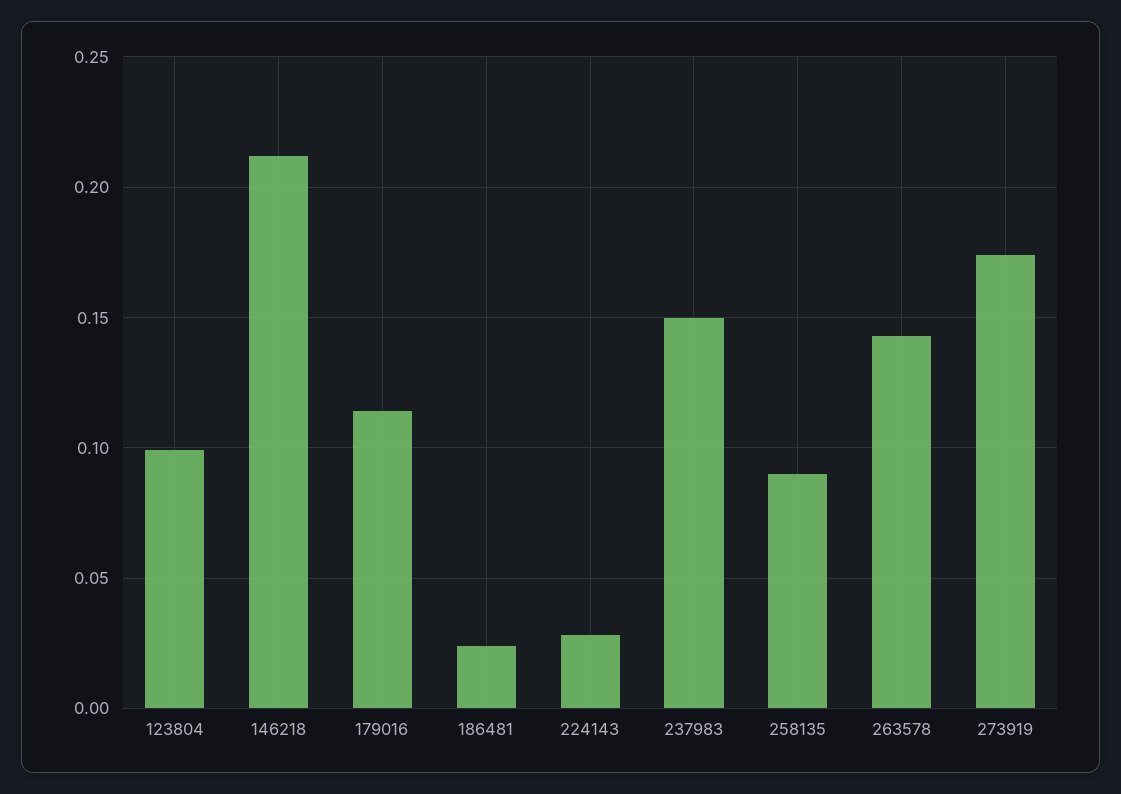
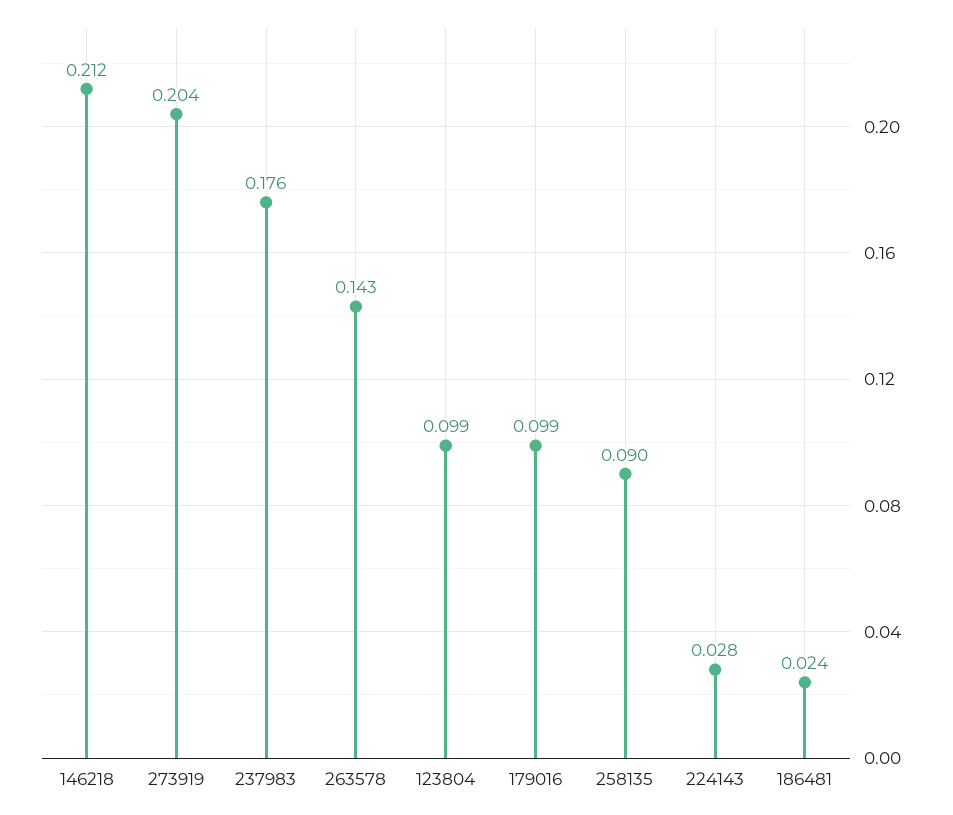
179016: 0.115 -> 0.099
237983: 0.15 -> 0.176
273919: 0.175 -> 0.204

